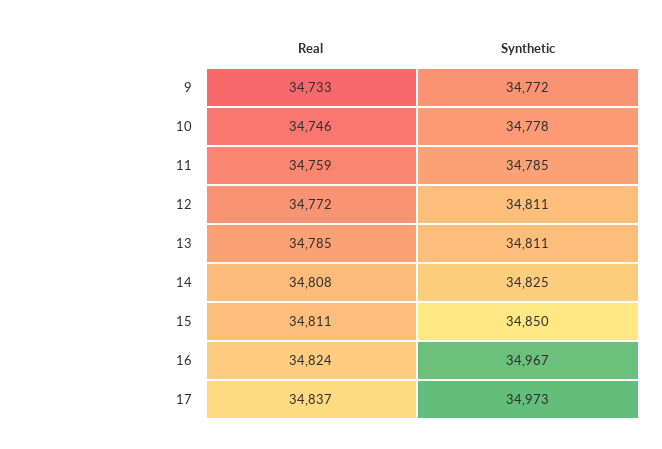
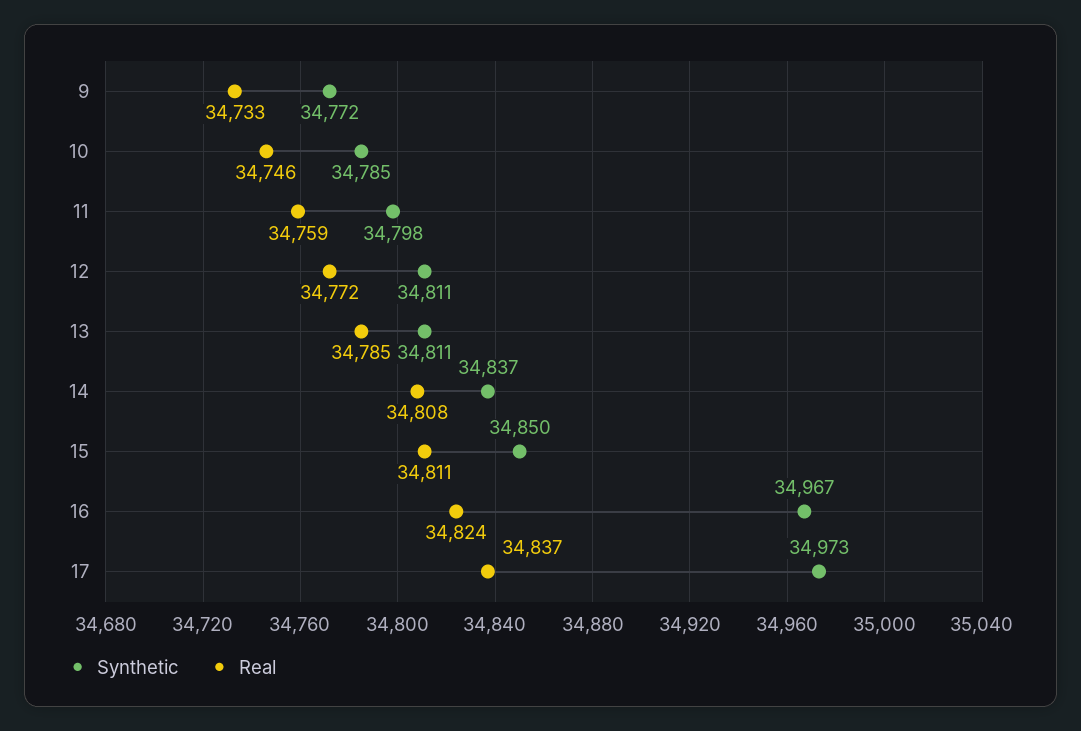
Synthetic, 10: 34778 -> 34785
Synthetic, 11: 34785 -> 34798
Synthetic, 14: 34825 -> 34837

